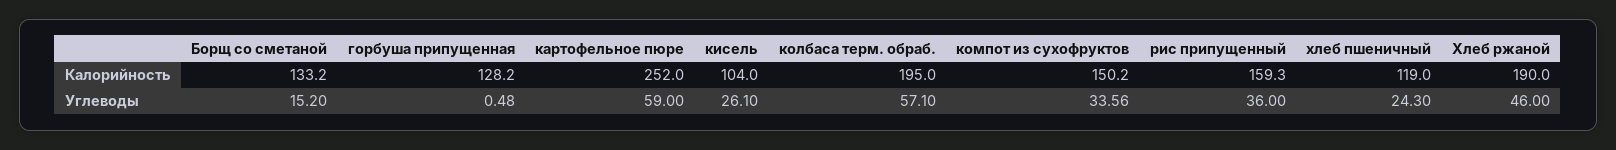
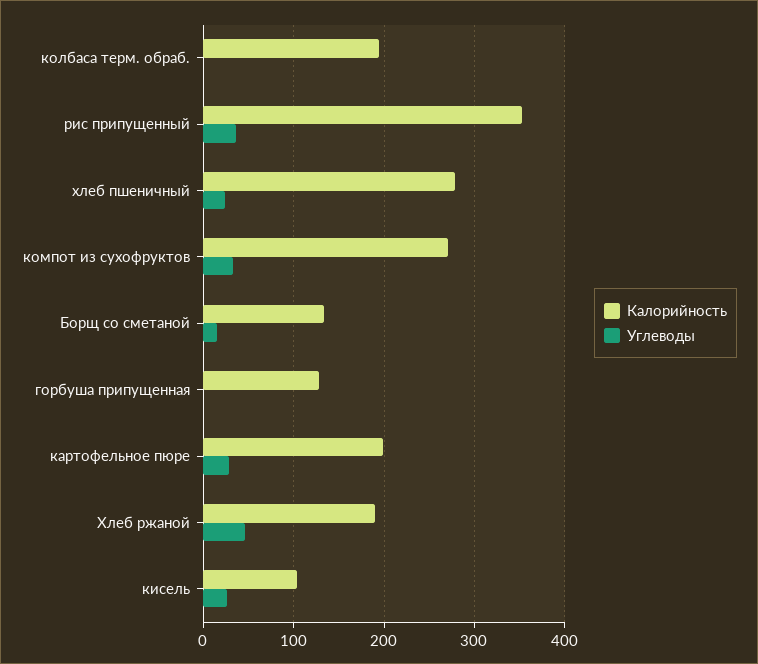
Калорийность, картофельное пюре: 252 -> 200
Калорийность, компот из сухофруктов: 150.2 -> 270
Калорийность, рис припущенный: 159.3 -> 350
Калорийность, хлеб пшеничный: 119 -> 280
Углеводы, картофельное пюре: 59 -> 30
Углеводы, колбаса терм. обраб.: 57.1 -> 0

